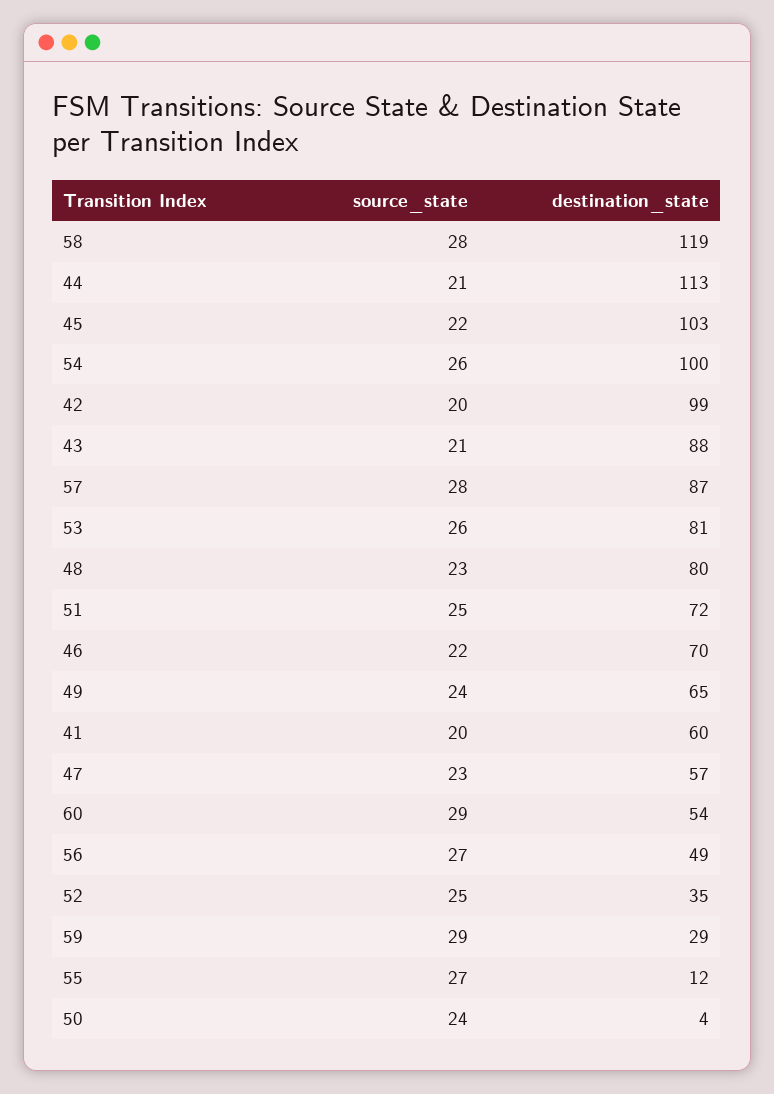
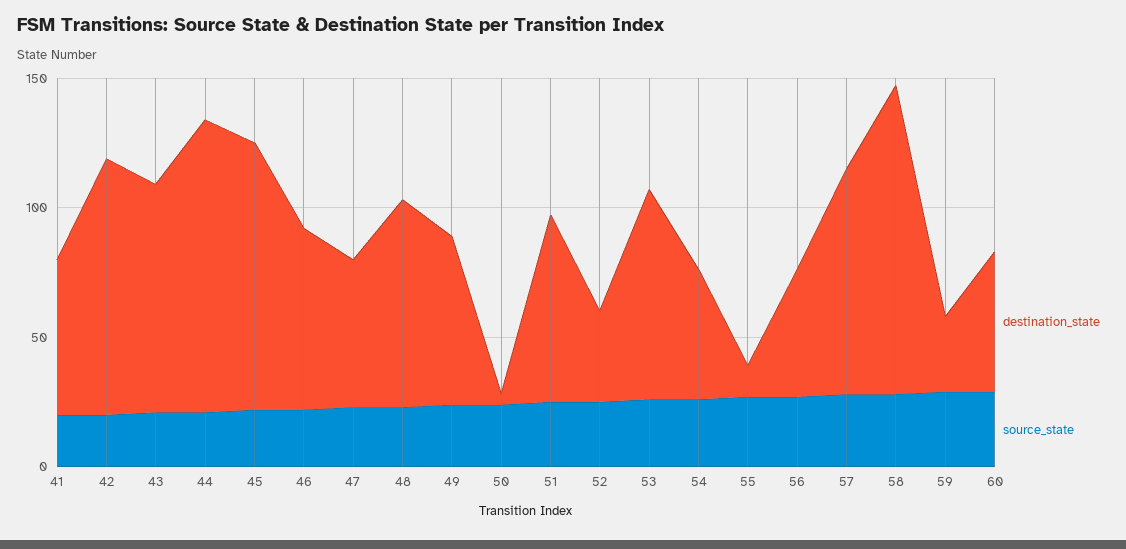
destination_state, 54: 100 -> 50

